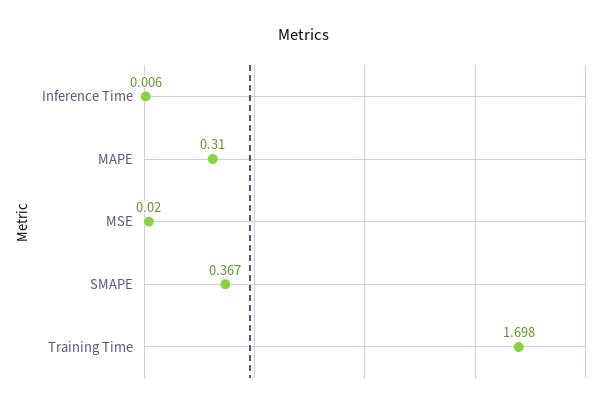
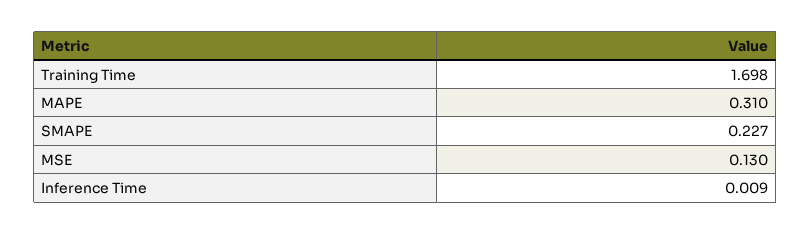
Inference Time: 0.006 -> 0.009
MSE: 0.02 -> 0.13
SMAPE: 0.367 -> 0.227

